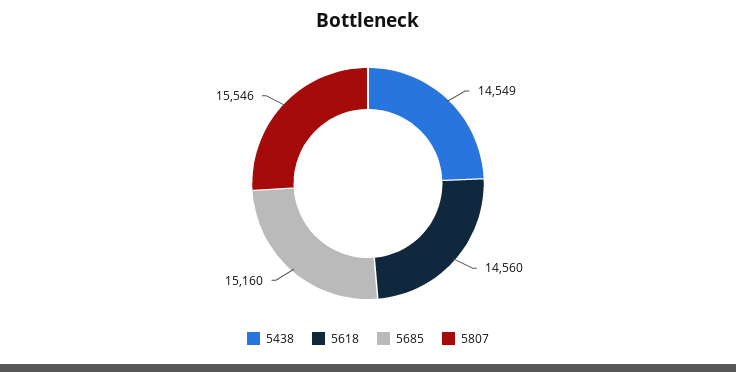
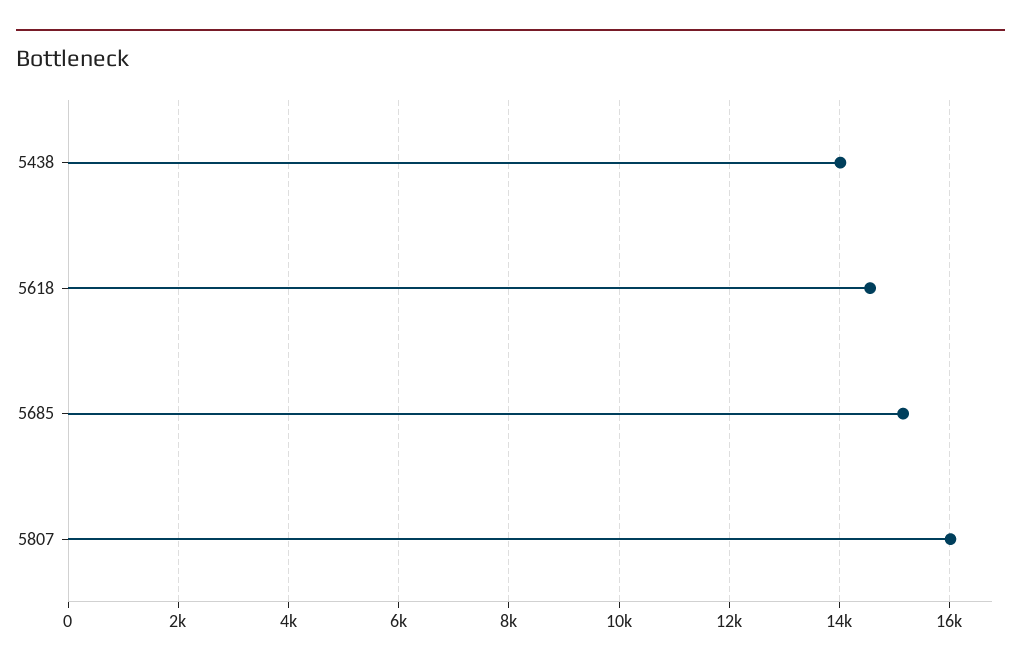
5438: 14549 -> 14000
5807: 15546 -> 16000

